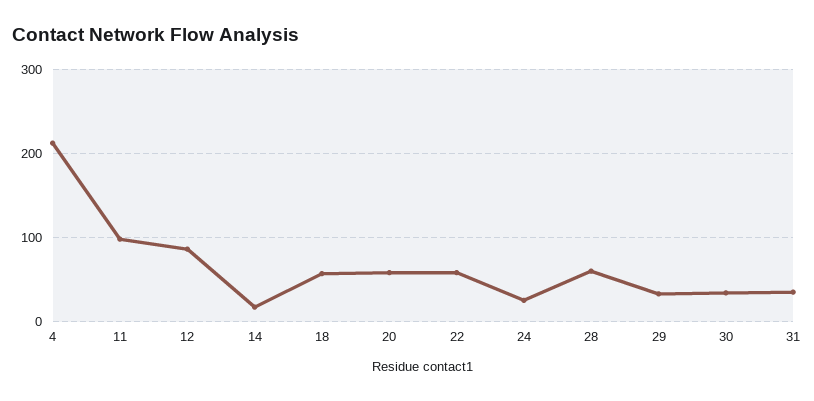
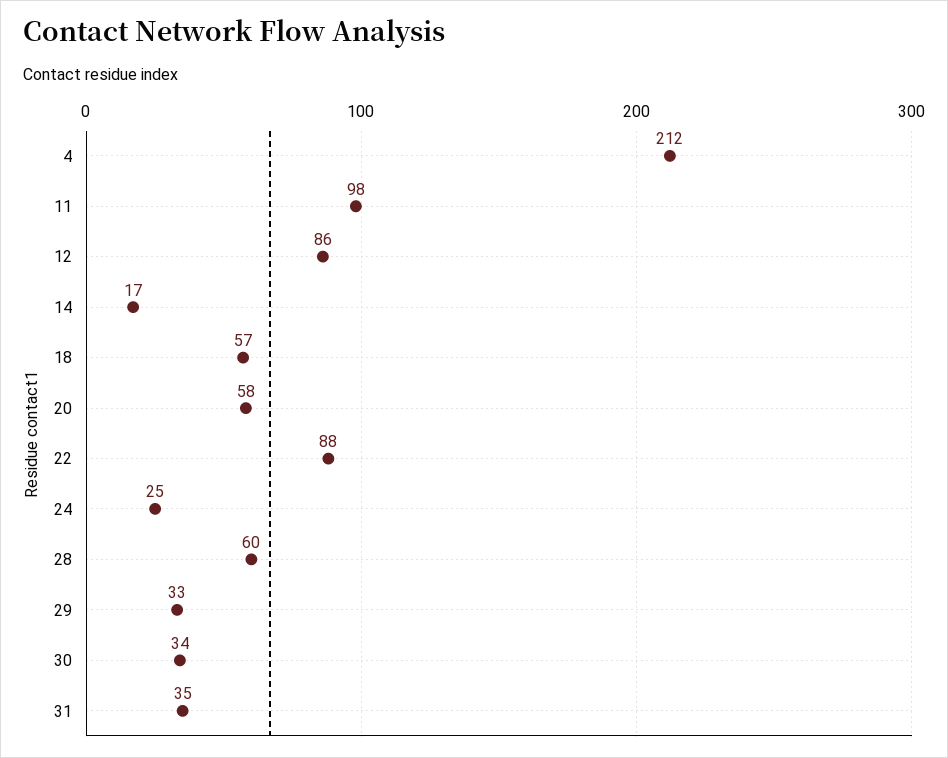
22: 60 -> 88

